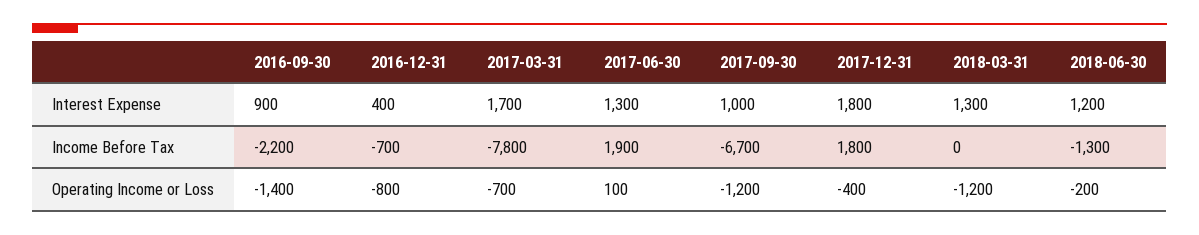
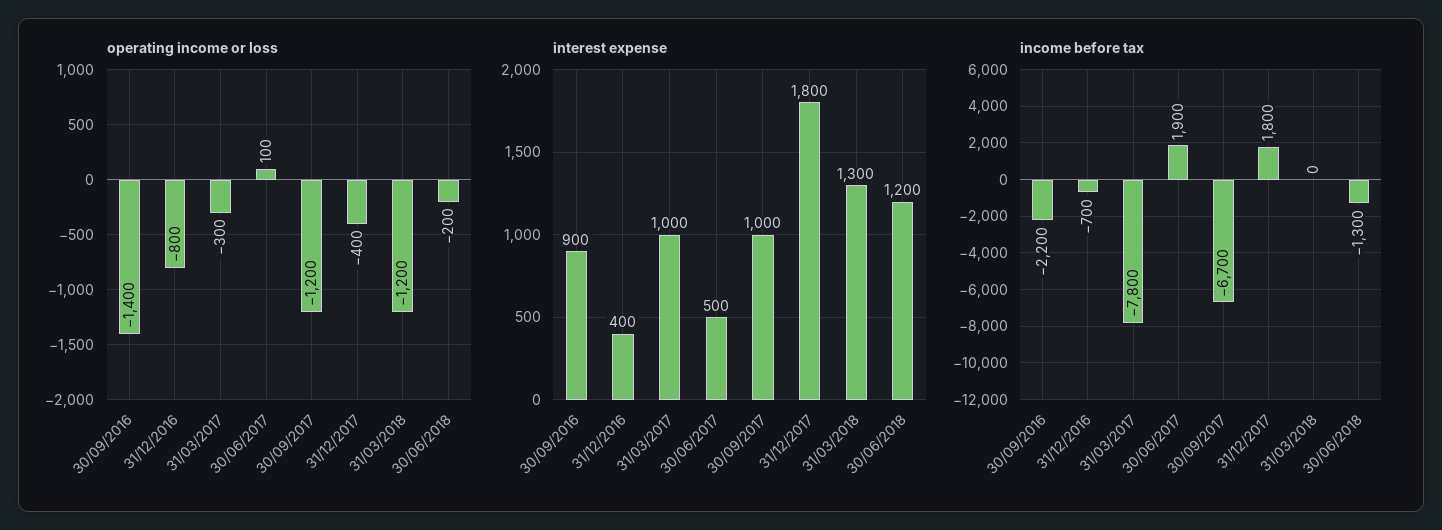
Interest Expense, 2017-03-31: 1700 -> 1000
Interest Expense, 2017-06-30: 1300 -> 500
Operating Income or Loss, 2017-03-31: -700 -> -300

